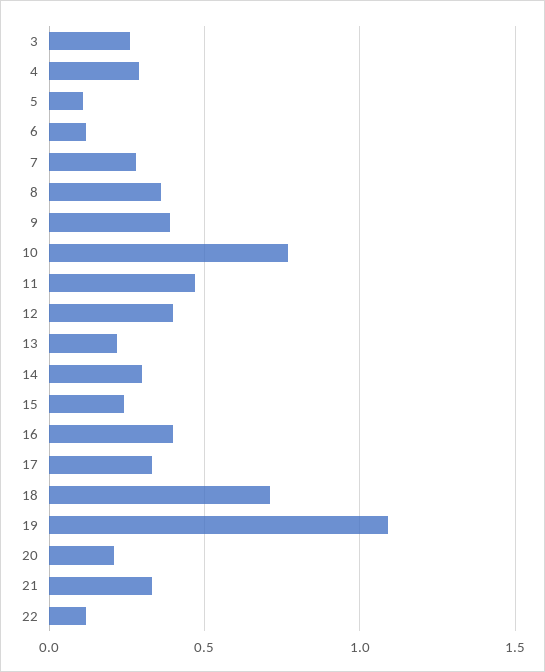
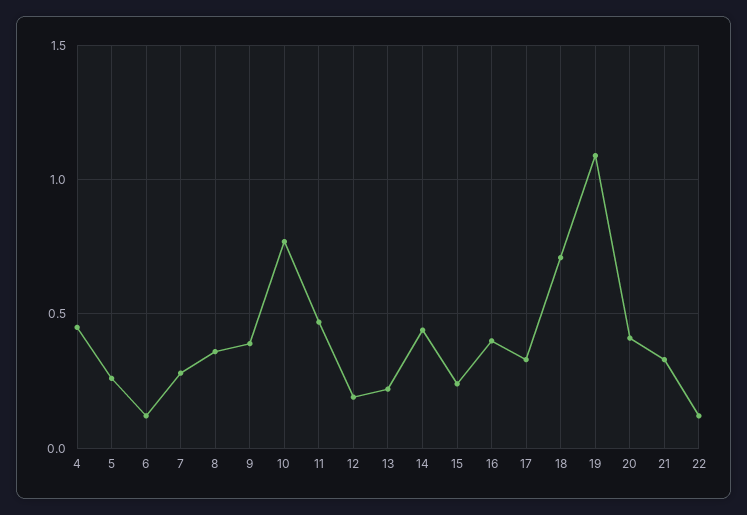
3: 0.25 -> none
4: 0.3 -> 0.45
5: 0.1 -> 0.25
12: 0.4 -> 0.2
14: 0.3 -> 0.45
20: 0.2 -> 0.4

